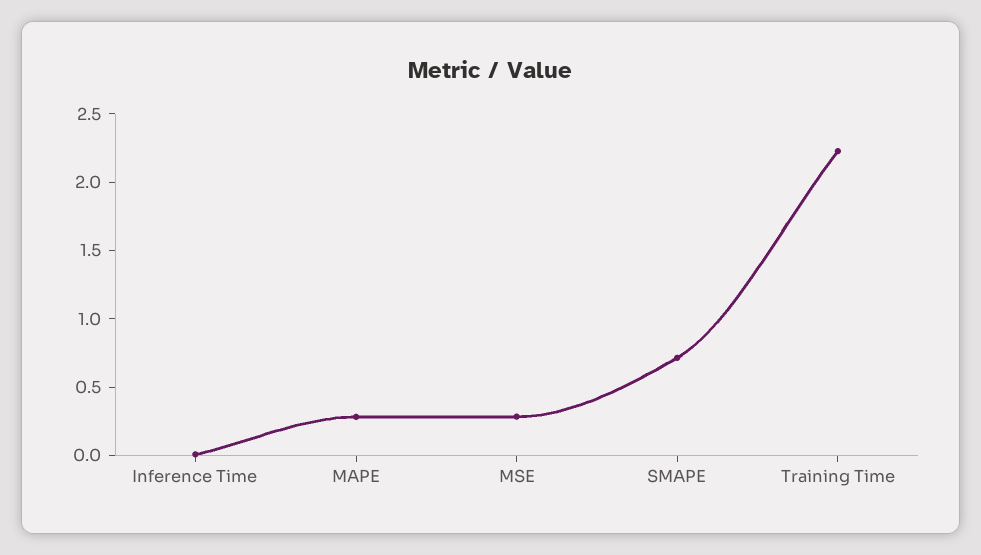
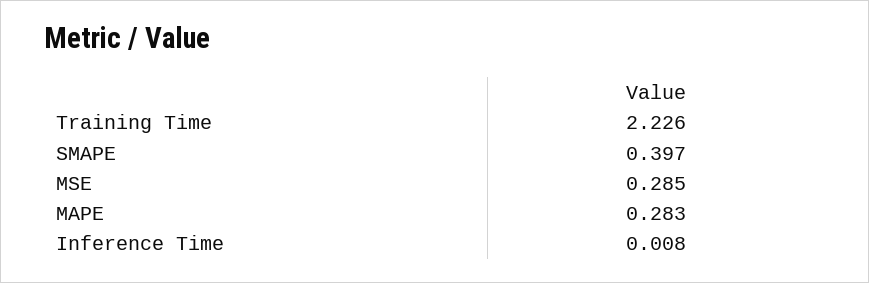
SMAPE: 0.7 -> 0.397

